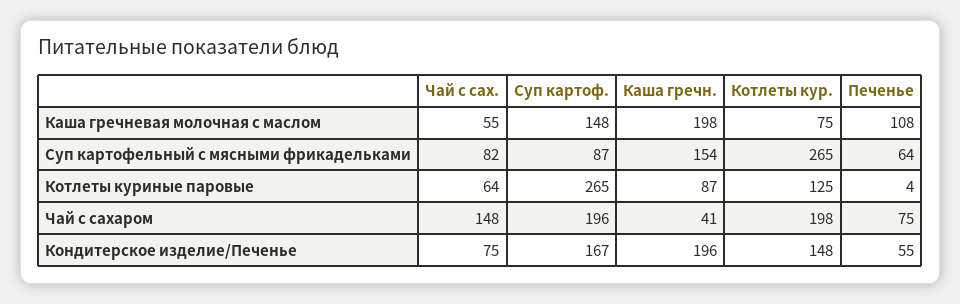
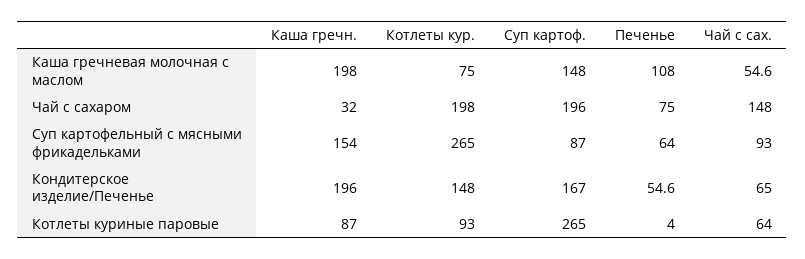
Чай с сах., Суп картофельный с мясными фрикадельками: 82 -> 93
Котлеты кур., Котлеты куриные паровые: 125 -> 93
Каша гречн., Чай с сахаром: 41 -> 32
Чай с сах., Кондитерское изделие/Печенье: 75 -> 65

